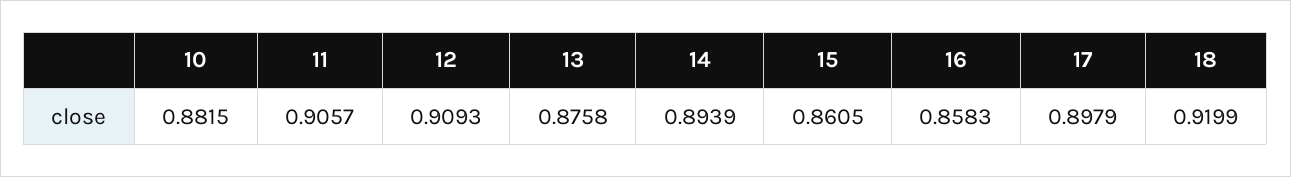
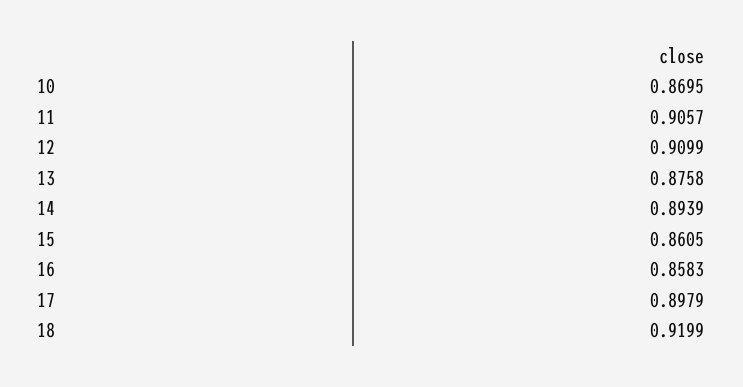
10: 0.8815 -> 0.8695
12: 0.9093 -> 0.9099

